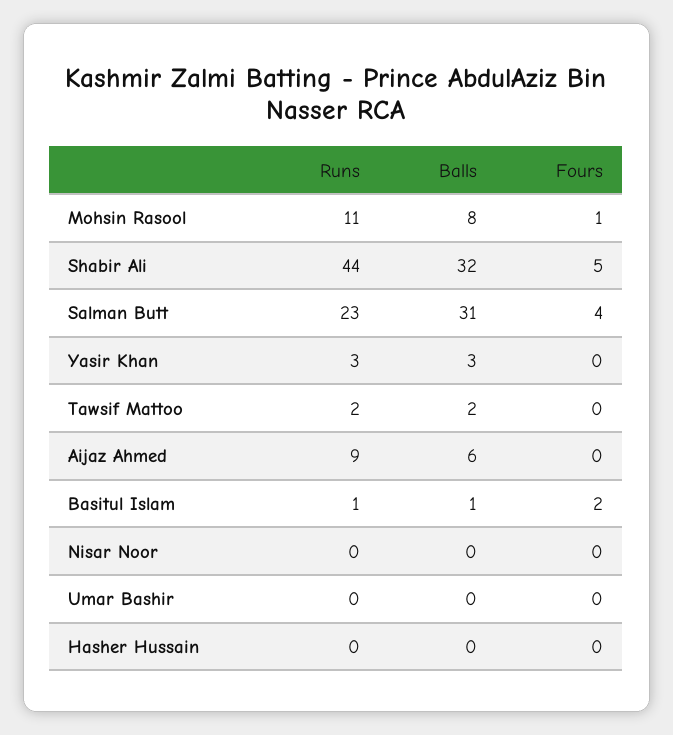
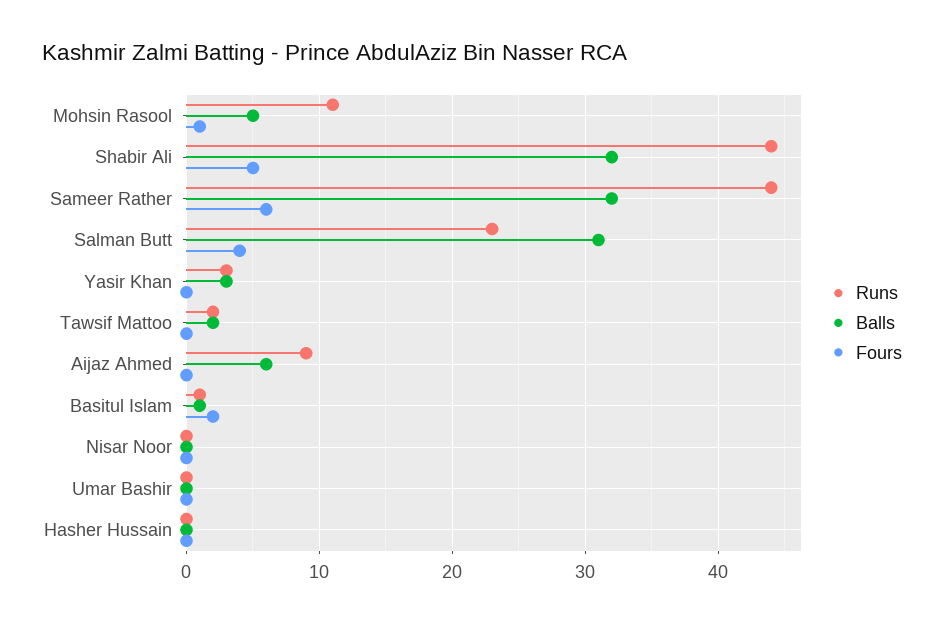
Balls, Mohsin Rasool: 8 -> 5
Runs, Sameer Rather: none -> 44
Balls, Sameer Rather: none -> 32
Fours, Sameer Rather: none -> 6

